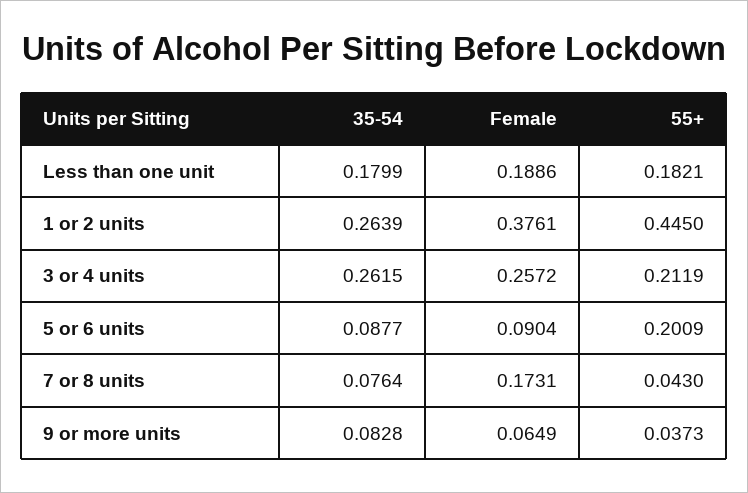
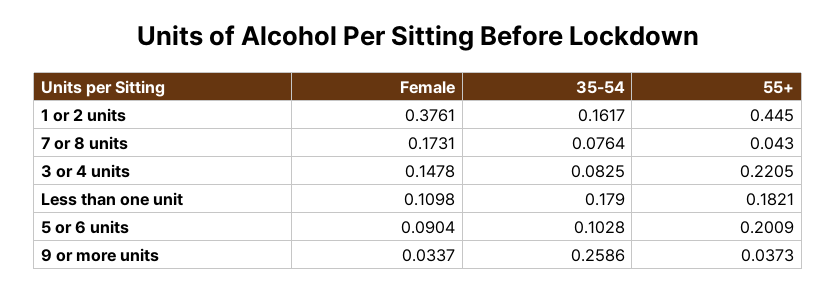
35-54, Less than one unit: 0.1799 -> 0.179
Female, Less than one unit: 0.1886 -> 0.1098
35-54, 1 or 2 units: 0.2639 -> 0.1617
35-54, 3 or 4 units: 0.2615 -> 0.0825
Female, 3 or 4 units: 0.2572 -> 0.1478
55+, 3 or 4 units: 0.2119 -> 0.2205
35-54, 5 or 6 units: 0.0877 -> 0.1028
35-54, 9 or more units: 0.0828 -> 0.2586
Female, 9 or more units: 0.0649 -> 0.0337

